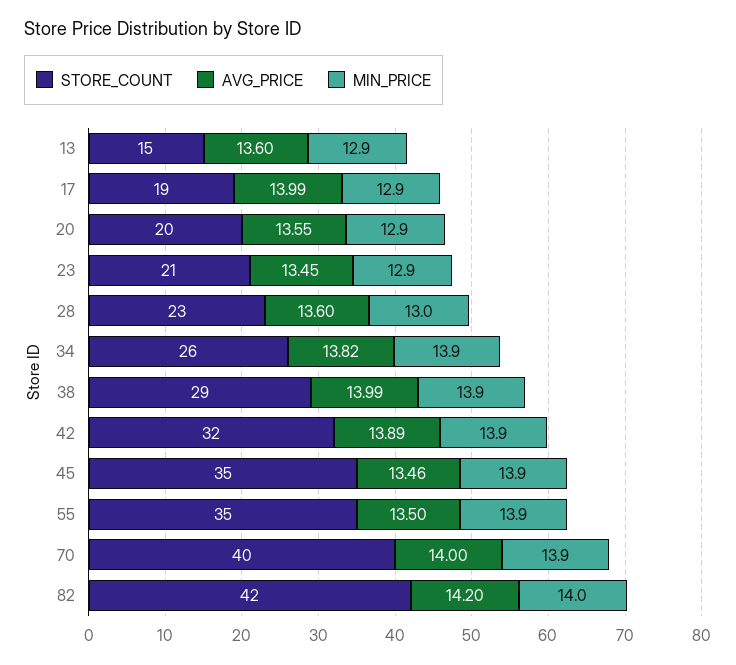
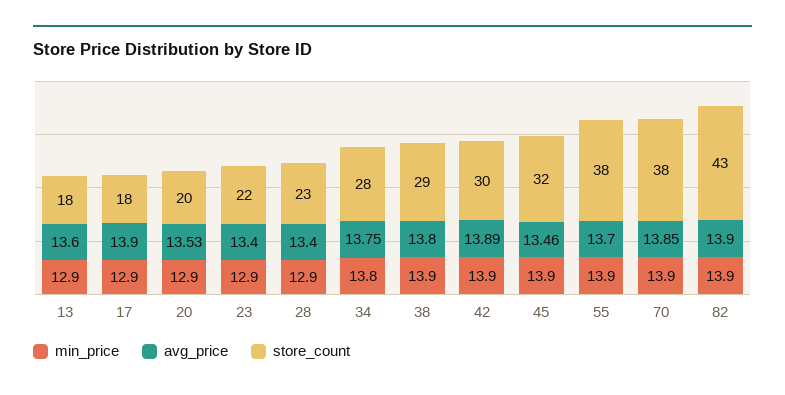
STORE_COUNT, 13: 15 -> 18
STORE_COUNT, 17: 19 -> 18
AVG_PRICE, 17: 13.99 -> 13.9
AVG_PRICE, 20: 13.55 -> 13.53
STORE_COUNT, 23: 21 -> 22
AVG_PRICE, 23: 13.45 -> 13.4
AVG_PRICE, 28: 13.6 -> 13.4
MIN_PRICE, 28: 13 -> 12.9
STORE_COUNT, 34: 26 -> 28
AVG_PRICE, 34: 13.82 -> 13.75
MIN_PRICE, 34: 13.9 -> 13.8
AVG_PRICE, 38: 13.99 -> 13.8
STORE_COUNT, 42: 32 -> 30
STORE_COUNT, 45: 35 -> 32
STORE_COUNT, 55: 35 -> 38
AVG_PRICE, 55: 13.5 -> 13.7
STORE_COUNT, 70: 40 -> 38
AVG_PRICE, 70: 14 -> 13.85
STORE_COUNT, 82: 42 -> 43
AVG_PRICE, 82: 14.2 -> 13.9
MIN_PRICE, 82: 14 -> 13.9

